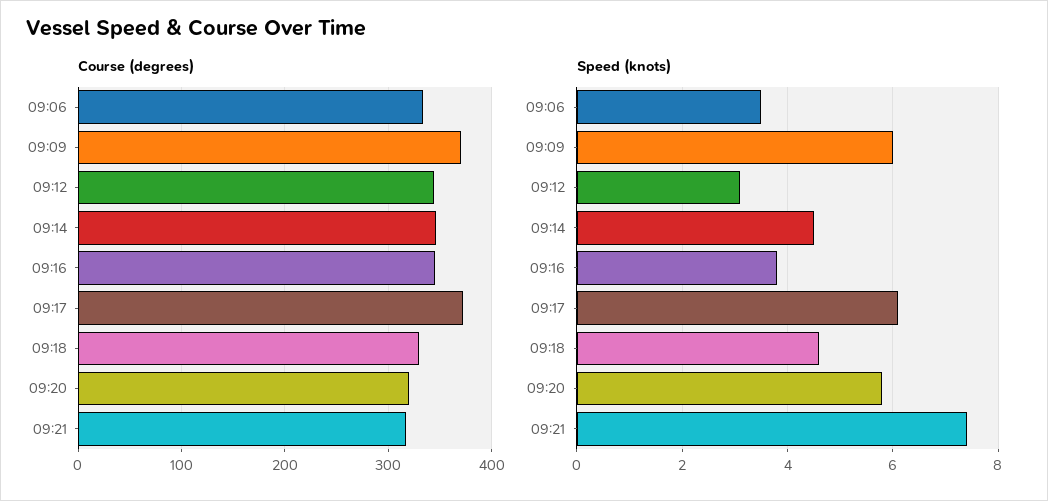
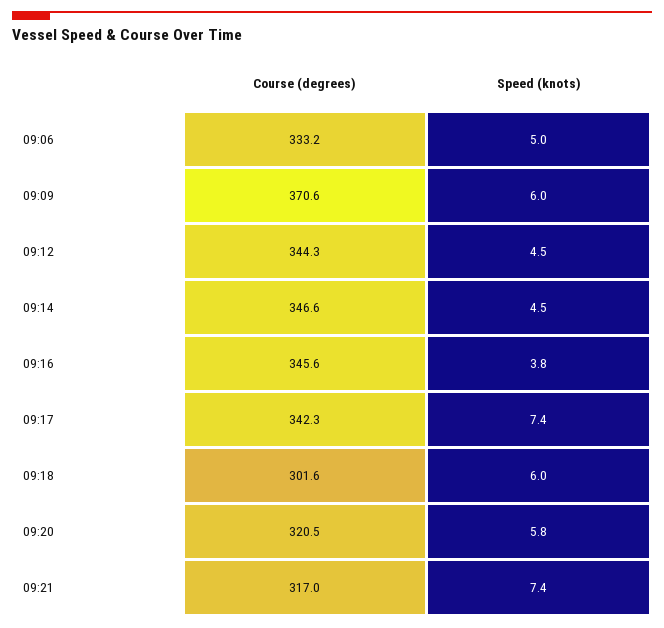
Course (degrees), 09:17: 370 -> 342.3
Course (degrees), 09:18: 330 -> 301.6
Speed (knots), 09:06: 3.5 -> 5
Speed (knots), 09:12: 3 -> 4.5
Speed (knots), 09:17: 6 -> 7.4
Speed (knots), 09:18: 4.5 -> 6

